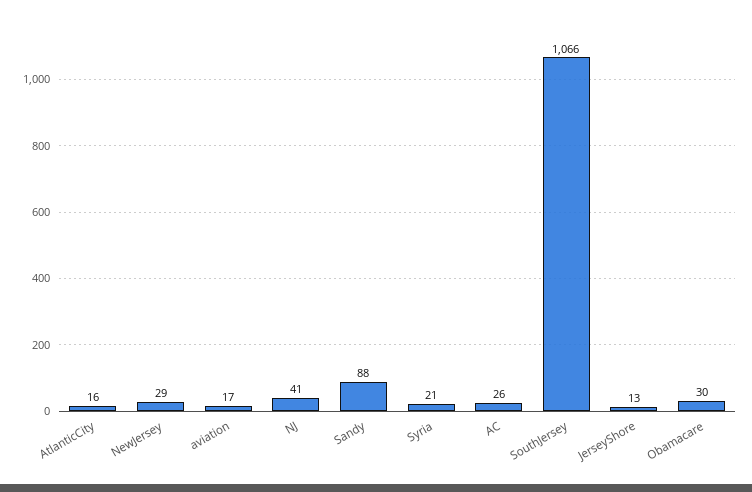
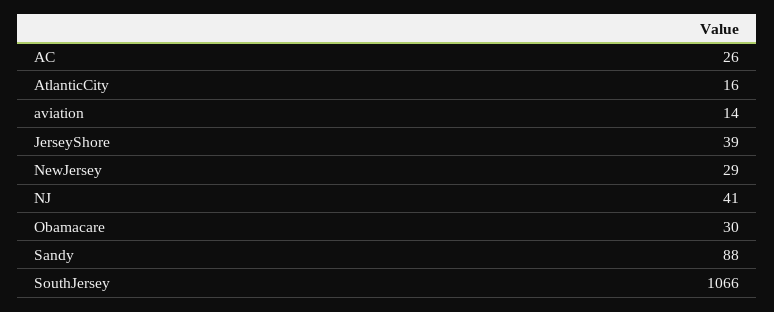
aviation: 17 -> 14
Syria: 21 -> none
JerseyShore: 13 -> 39

